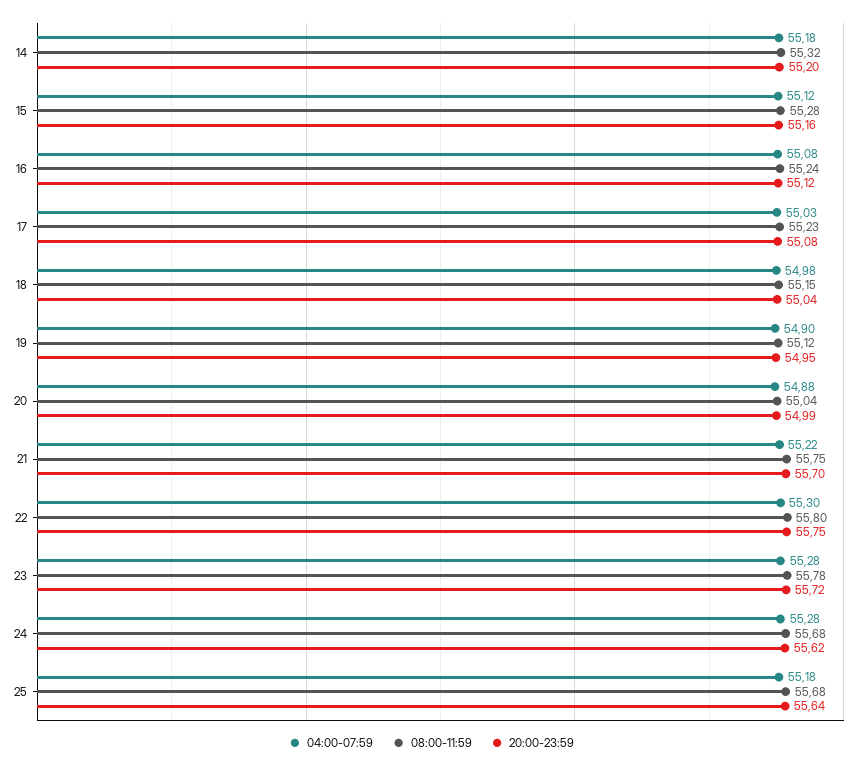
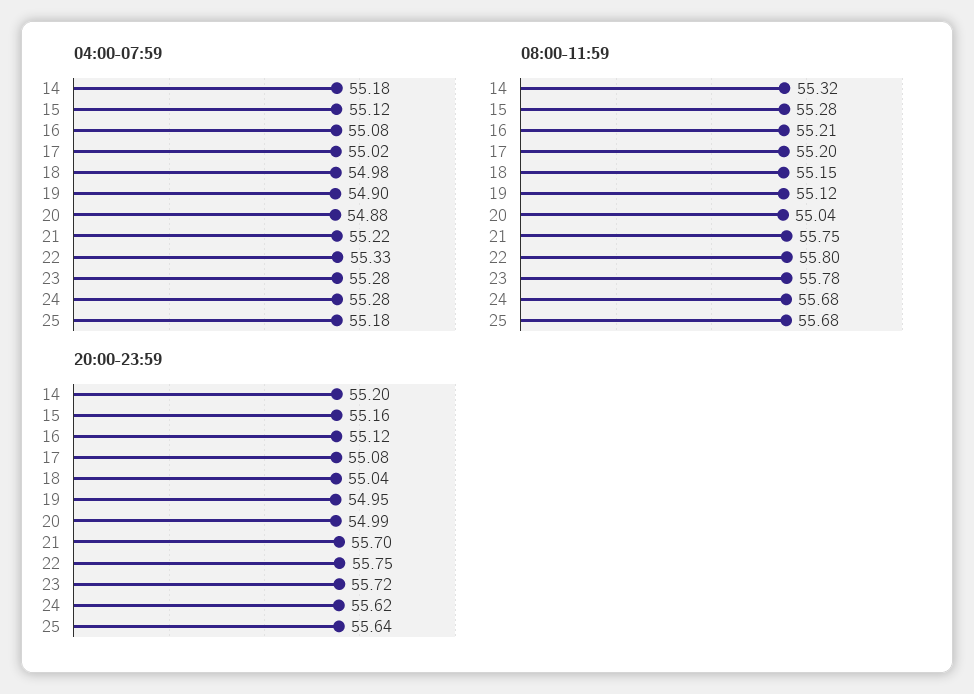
08:00-11:59, 16: 55.24 -> 55.21
04:00-07:59, 17: 55.03 -> 55.02
08:00-11:59, 17: 55.23 -> 55.2
04:00-07:59, 22: 55.3 -> 55.33

